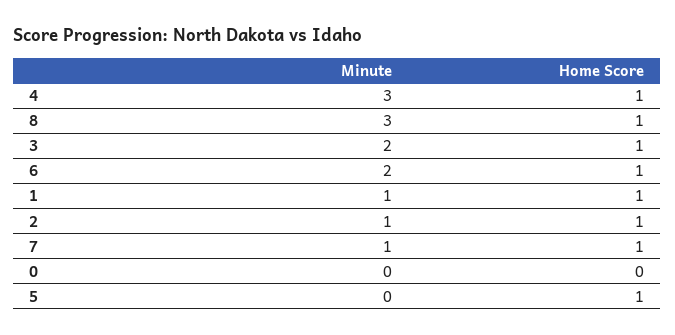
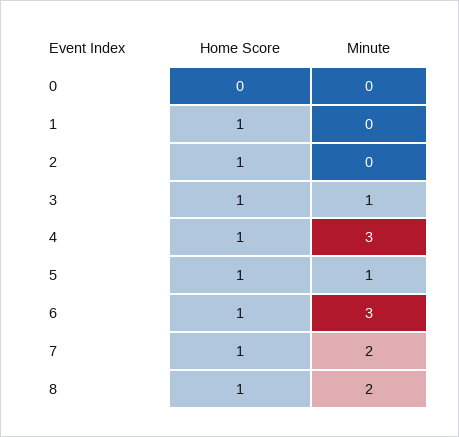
Minute, 8: 3 -> 2
Minute, 3: 2 -> 1
Minute, 6: 2 -> 3
Minute, 1: 1 -> 0
Minute, 2: 1 -> 0
Minute, 7: 1 -> 2
Minute, 5: 0 -> 1

